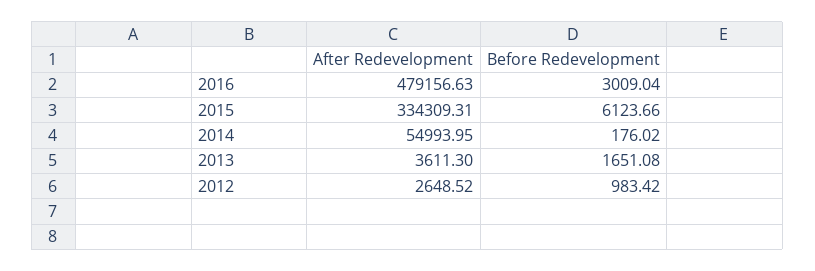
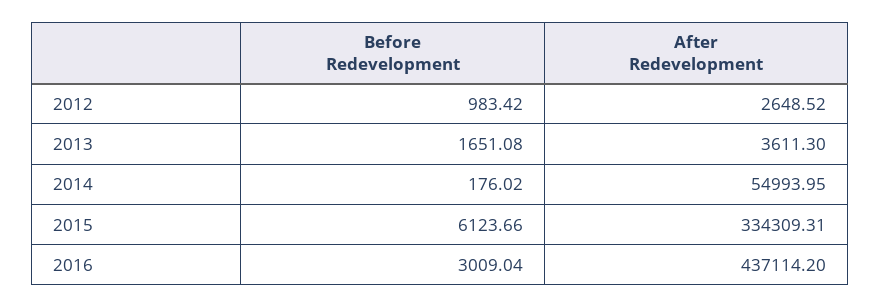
After Redevelopment, 2016: 479156.63 -> 437114.2

